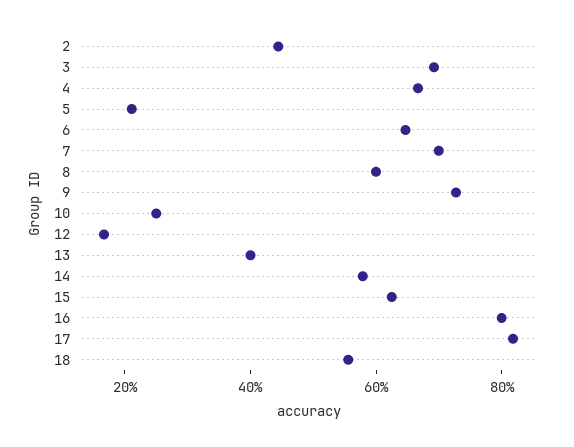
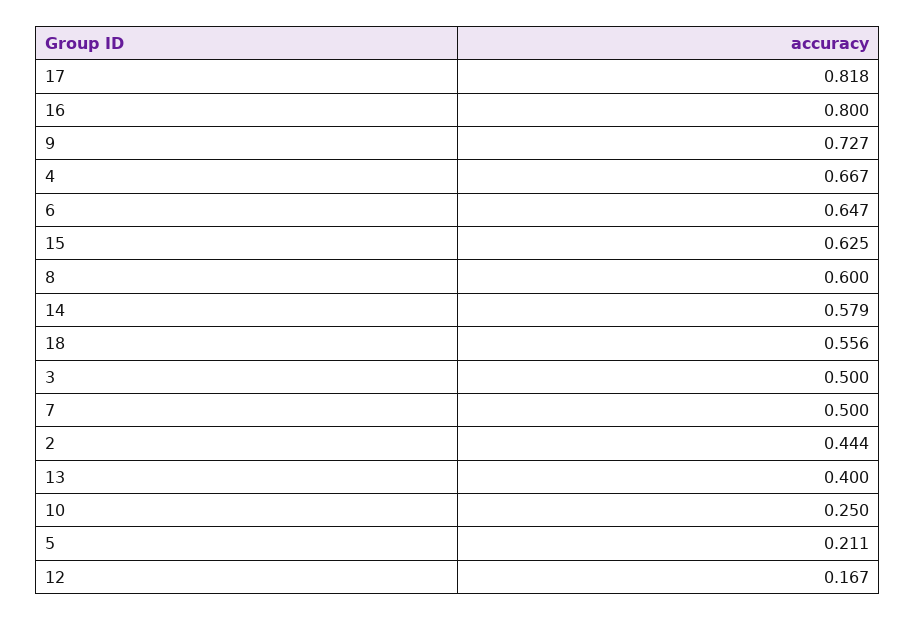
3: 0.7 -> 0.5
7: 0.7 -> 0.5

